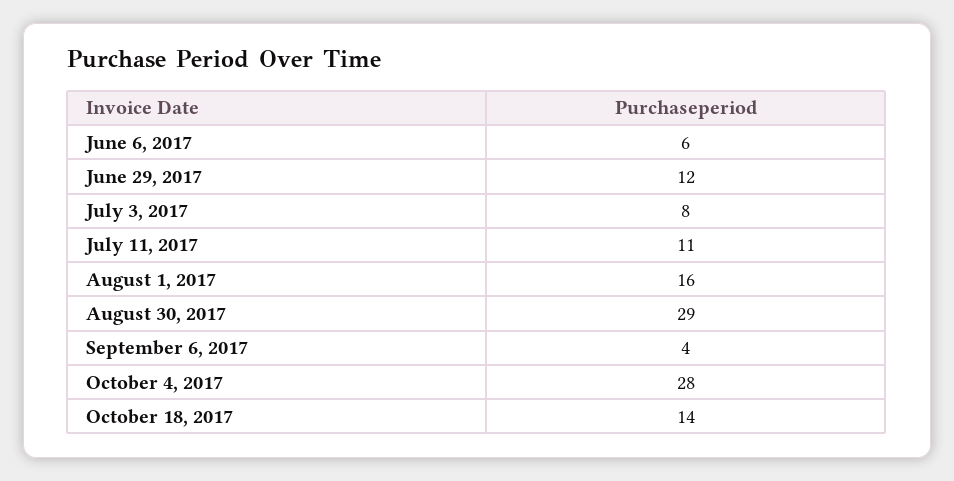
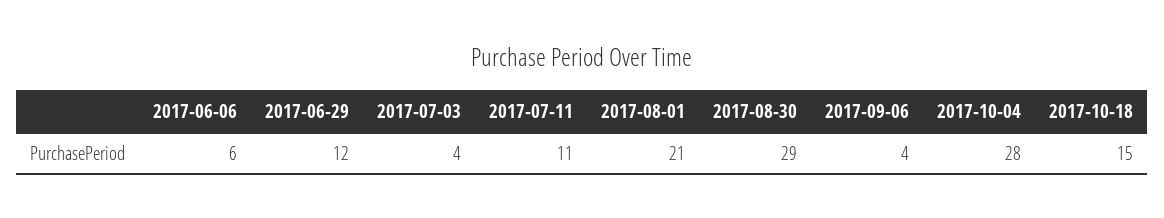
July 3, 2017: 8 -> 4
August 1, 2017: 16 -> 21
October 18, 2017: 14 -> 15

